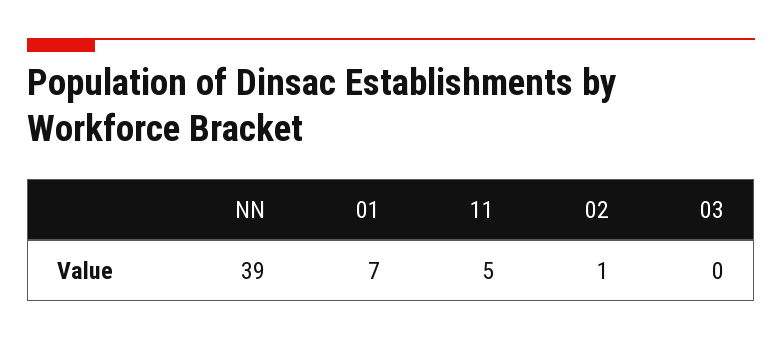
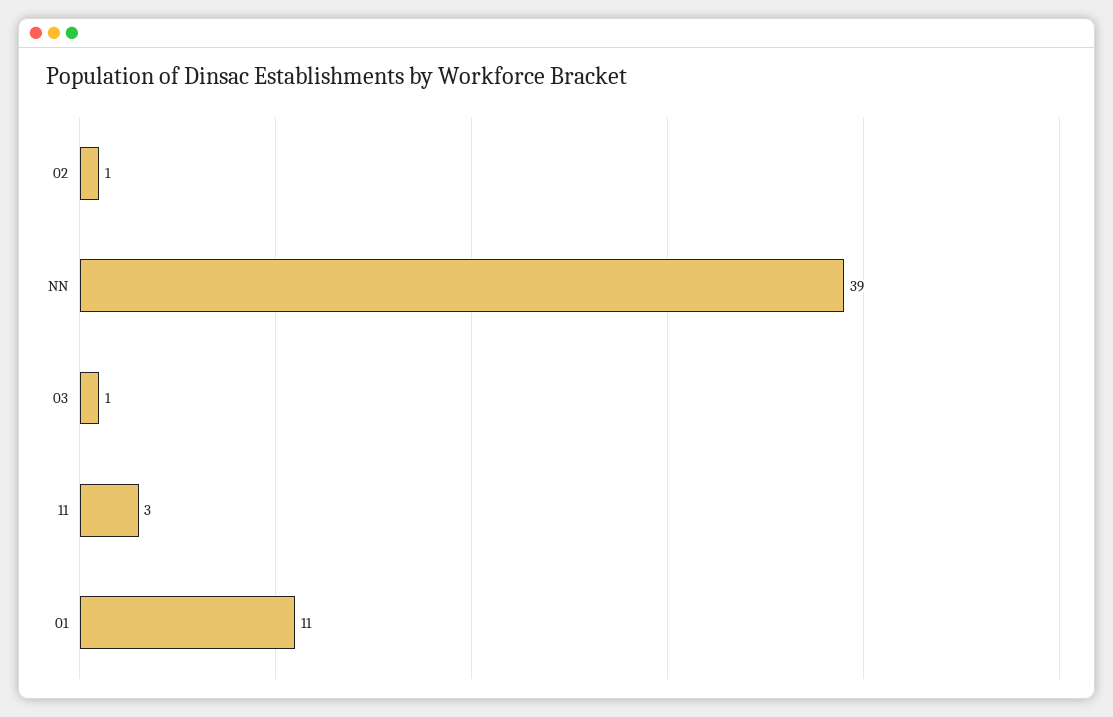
01: 7 -> 11
11: 5 -> 3
03: 0 -> 1

